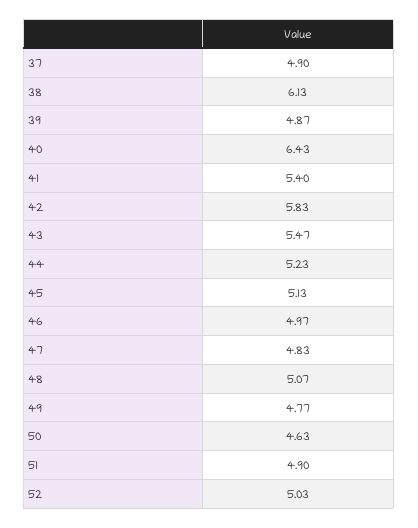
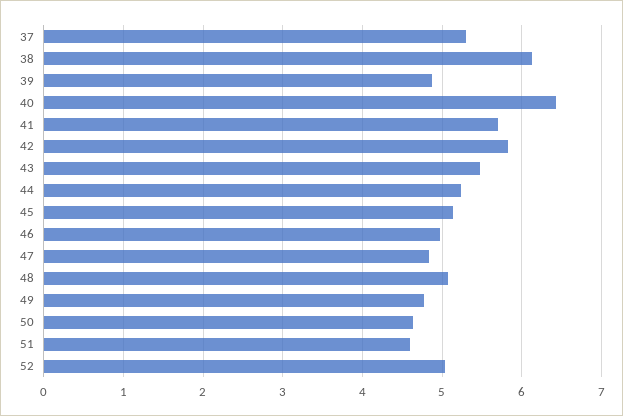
37: 4.9 -> 5.3
41: 5.4 -> 5.7
51: 4.9 -> 4.6

